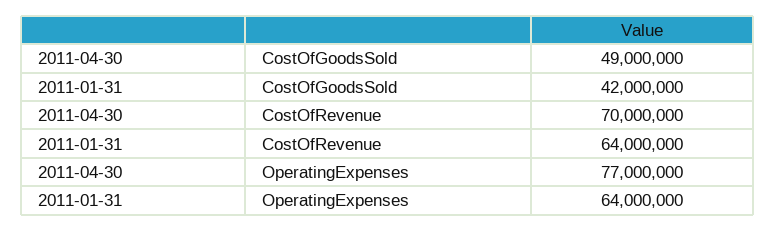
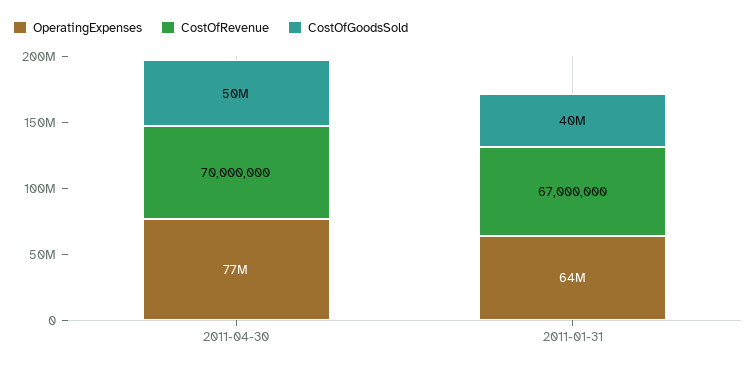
CostOfGoodsSold, 2011-04-30: 49000000 -> 50000000
CostOfGoodsSold, 2011-01-31: 42000000 -> 40000000
CostOfRevenue, 2011-01-31: 64000000 -> 67000000

